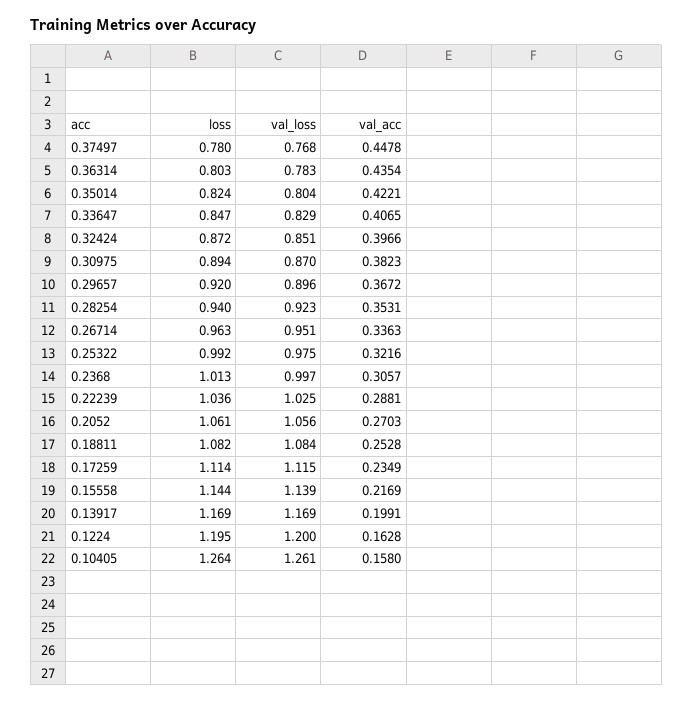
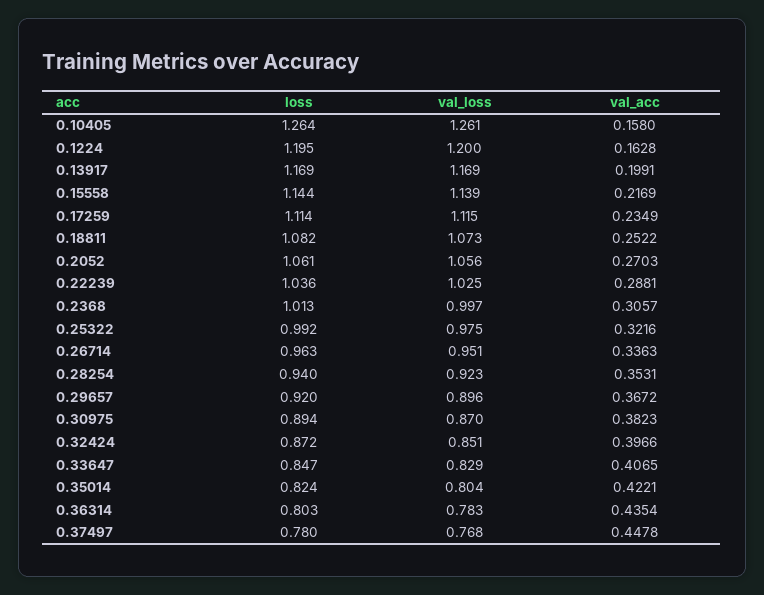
val_loss, 0.18811: 1.084 -> 1.073
val_acc, 0.18811: 0.2528 -> 0.2522

